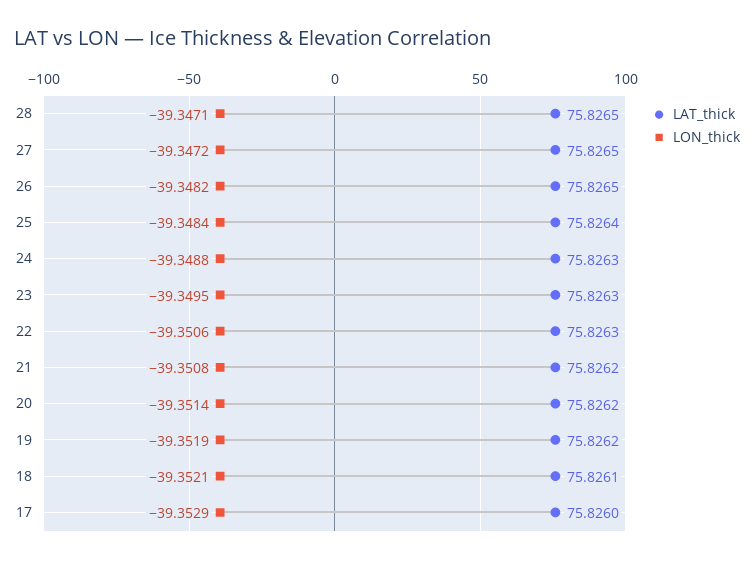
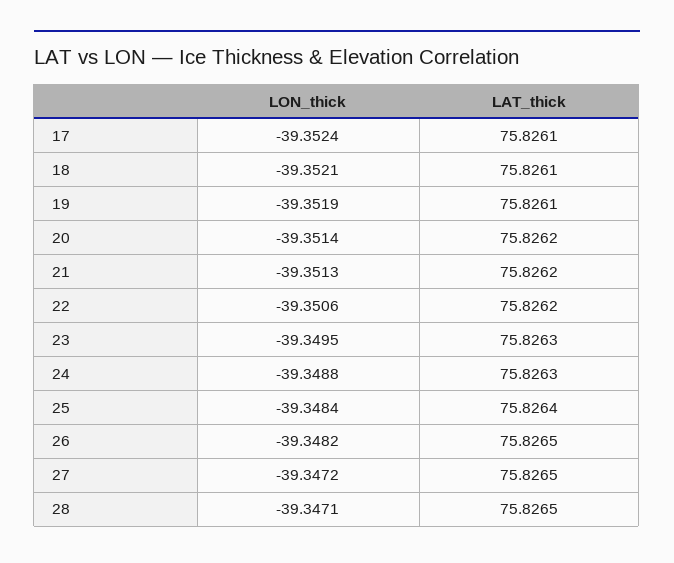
LAT_thick, 22: 75.8263 -> 75.8262
LON_thick, 21: -39.3508 -> -39.3513
LAT_thick, 19: 75.8262 -> 75.8261
LAT_thick, 17: 75.826 -> 75.8261
LON_thick, 17: -39.3529 -> -39.3524

